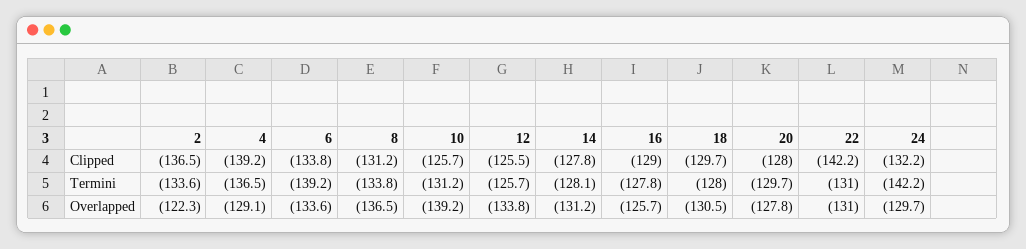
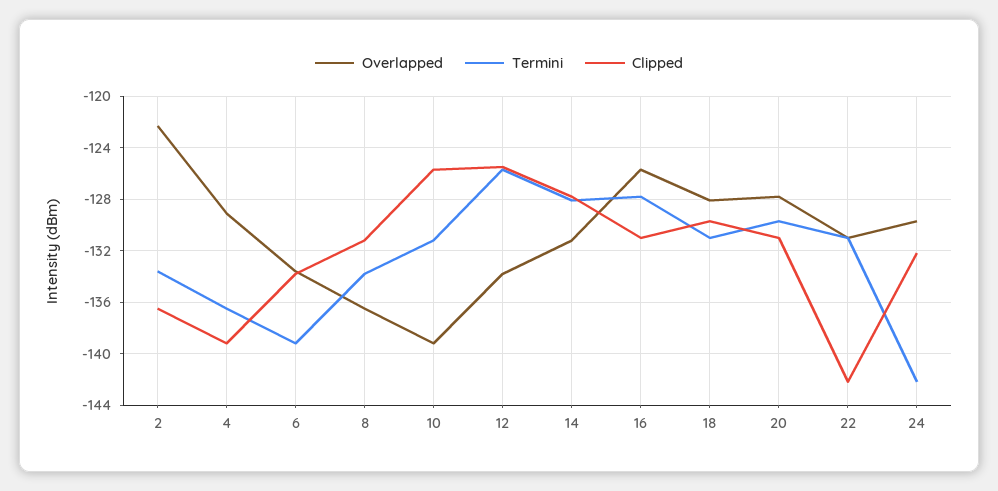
Clipped, 16: -129 -> -131
Clipped, 20: -128 -> -131
Termini, 18: -128 -> -131
Overlapped, 18: -130.5 -> -128

